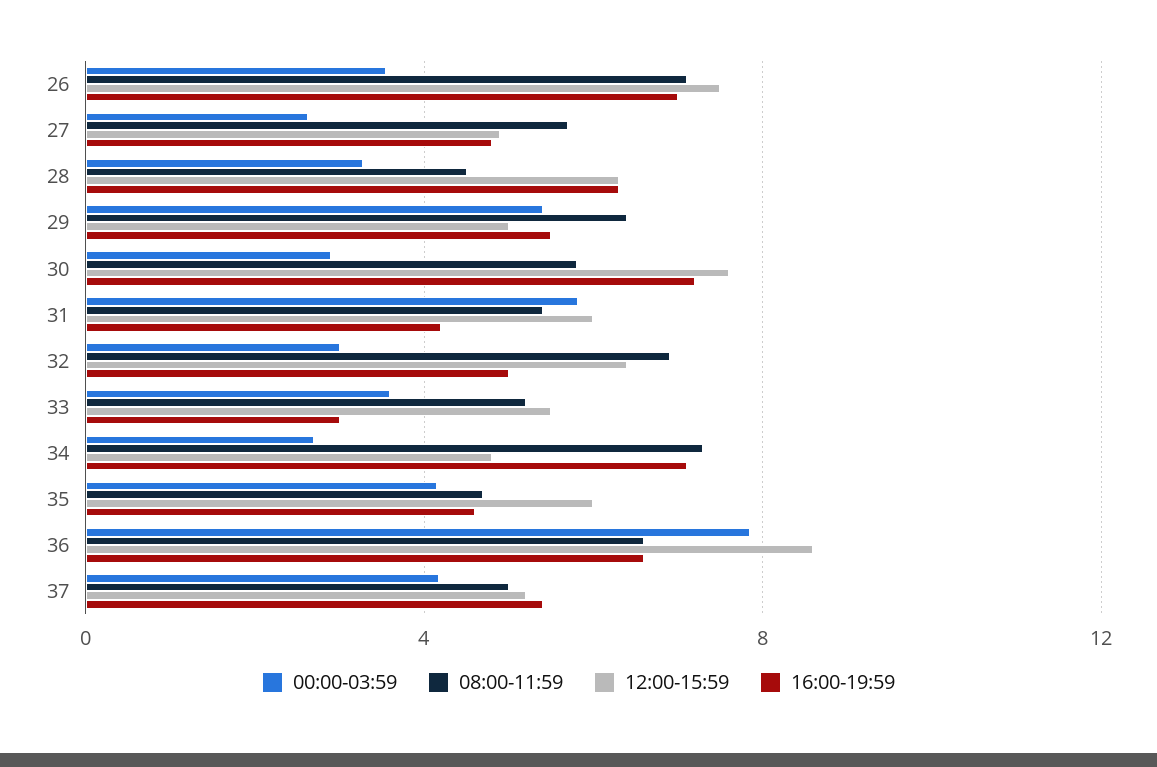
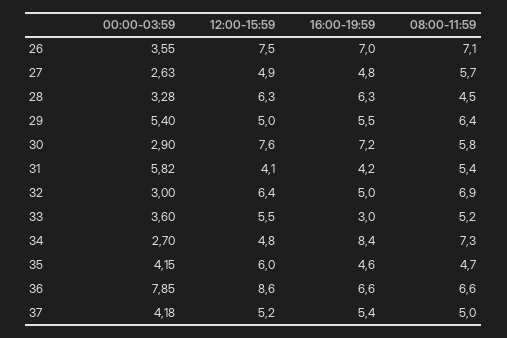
12:00-15:59, 31: 6 -> 4.1
16:00-19:59, 34: 7 -> 8.4

